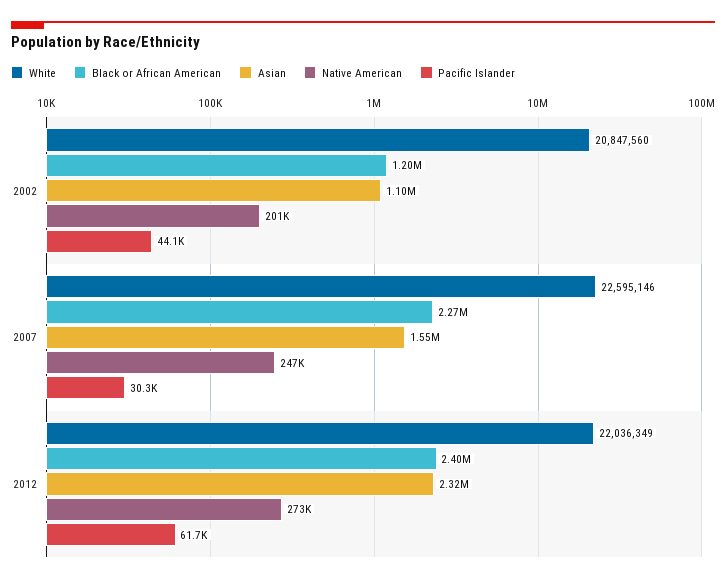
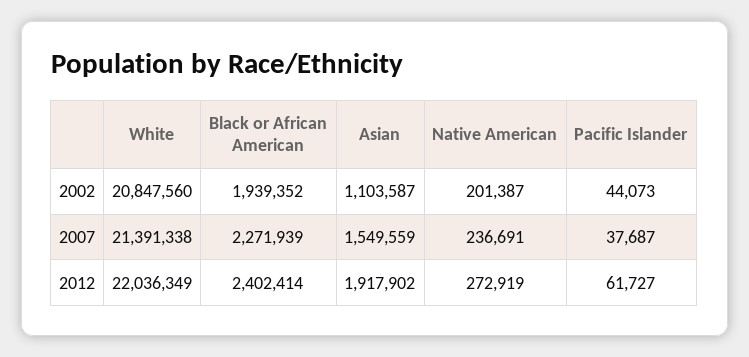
Black or African American, 2002: 1200000 -> 1939352
White, 2007: 22595146 -> 21391338
Native American, 2007: 247000 -> 236691
Pacific Islander, 2007: 30300 -> 37687
Asian, 2012: 2320000 -> 1917902

